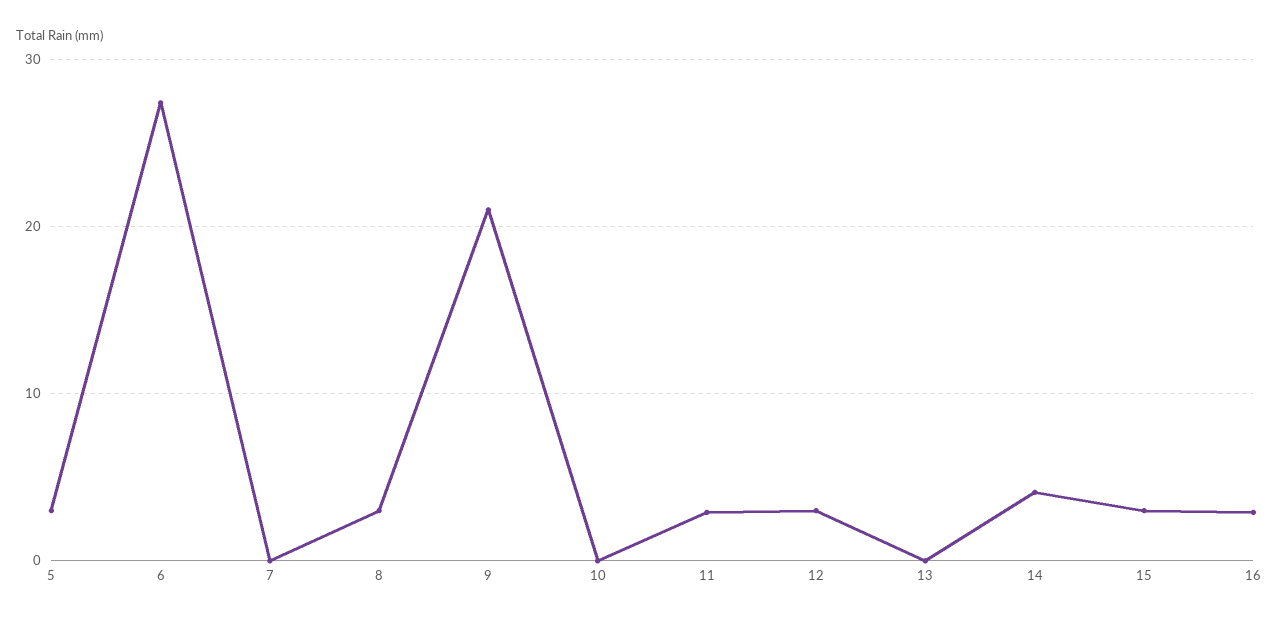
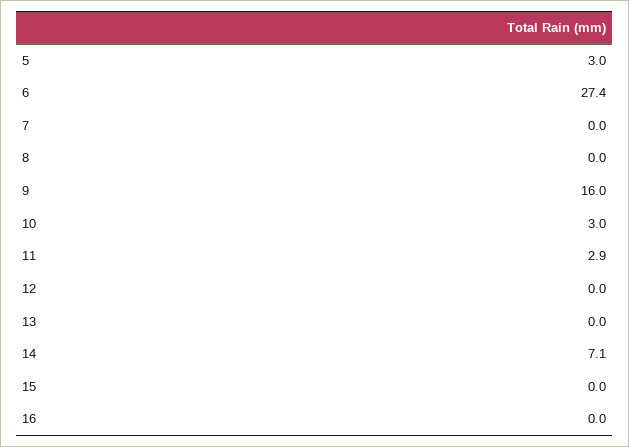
8: 3 -> 0
9: 21 -> 16
10: 0 -> 3
12: 3 -> 0
14: 4 -> 7.1
15: 3 -> 0
16: 3 -> 0

